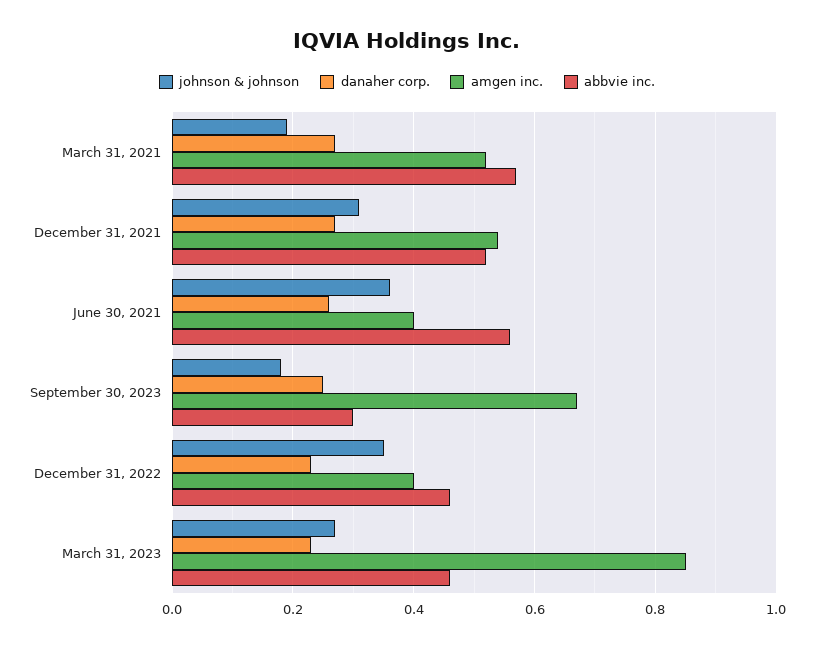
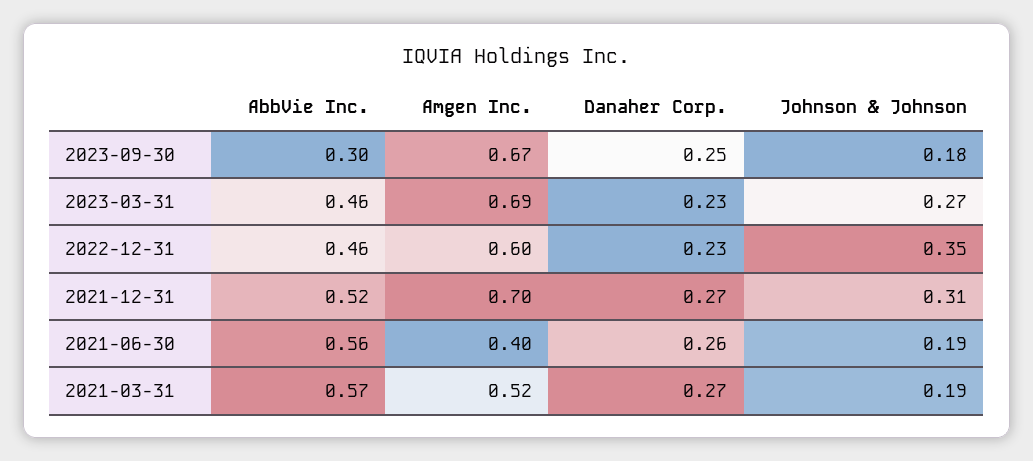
amgen inc., December 31, 2021: 0.55 -> 0.7
johnson & johnson, June 30, 2021: 0.35 -> 0.19
amgen inc., December 31, 2022: 0.4 -> 0.6
amgen inc., March 31, 2023: 0.85 -> 0.69

